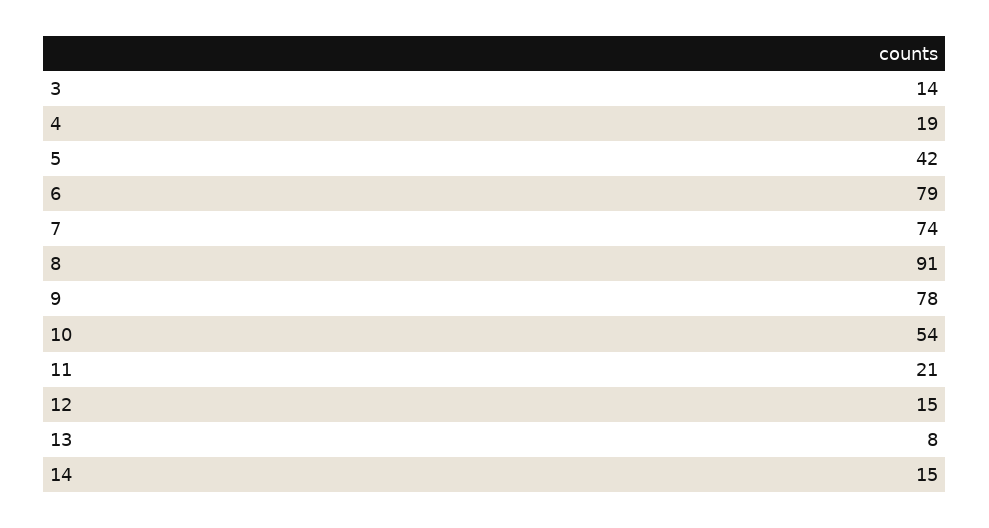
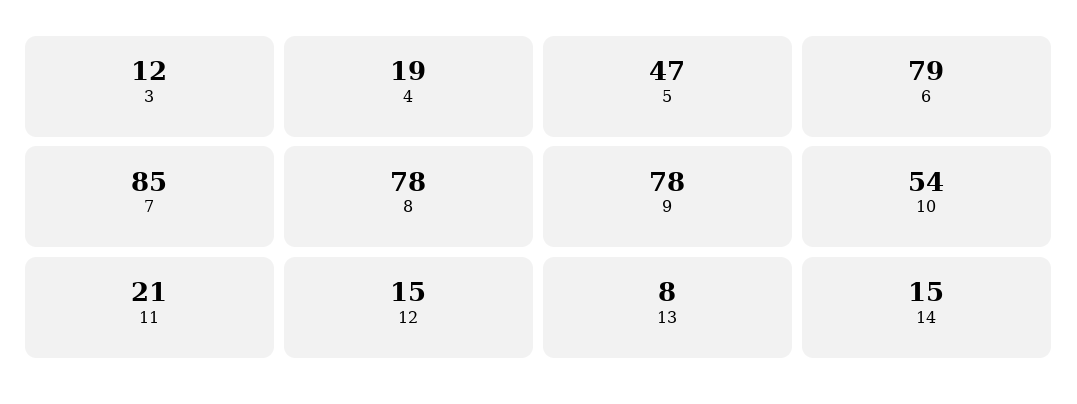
3: 14 -> 12
5: 42 -> 47
7: 74 -> 85
8: 91 -> 78

